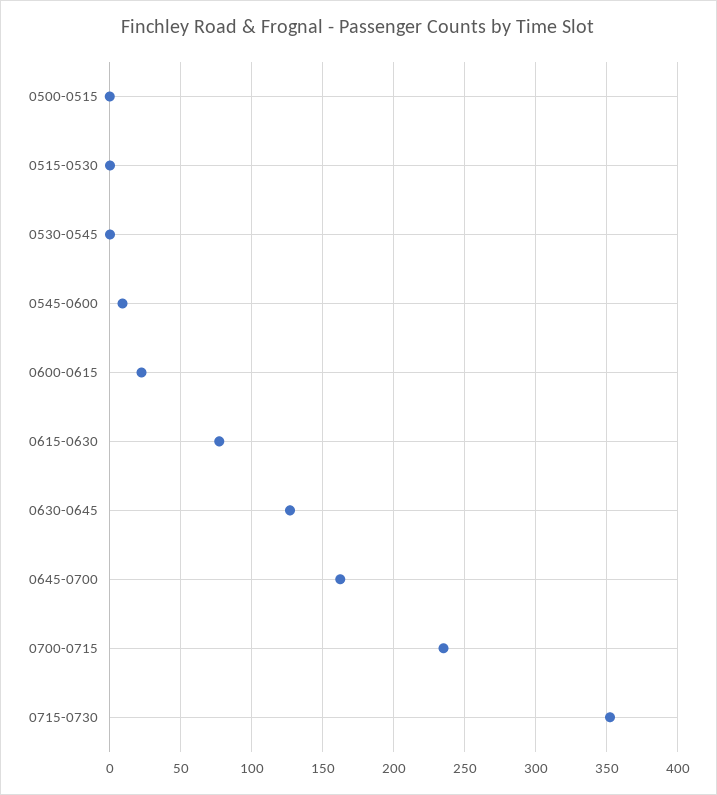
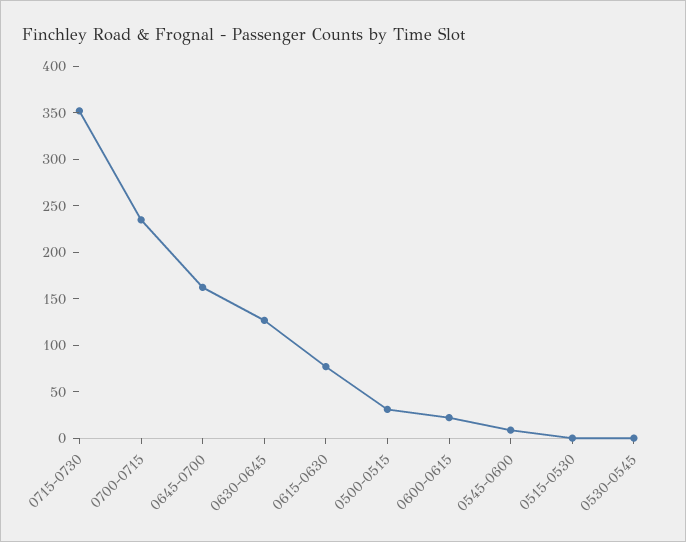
0500-0515: 0 -> 30

